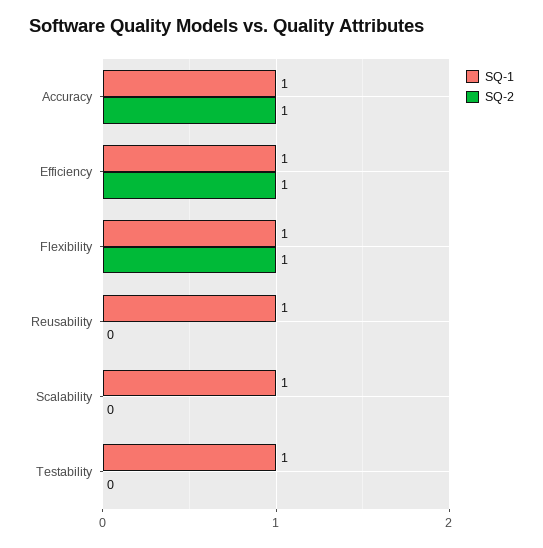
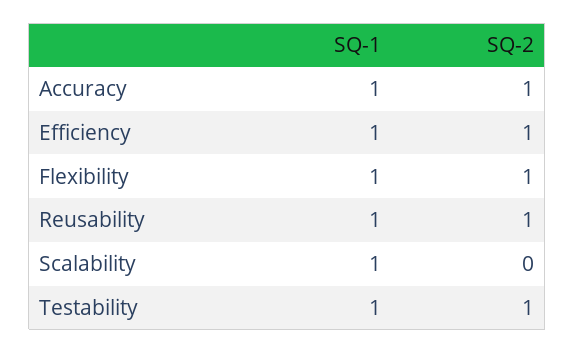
SQ-2, Reusability: 0 -> 1
SQ-2, Testability: 0 -> 1

